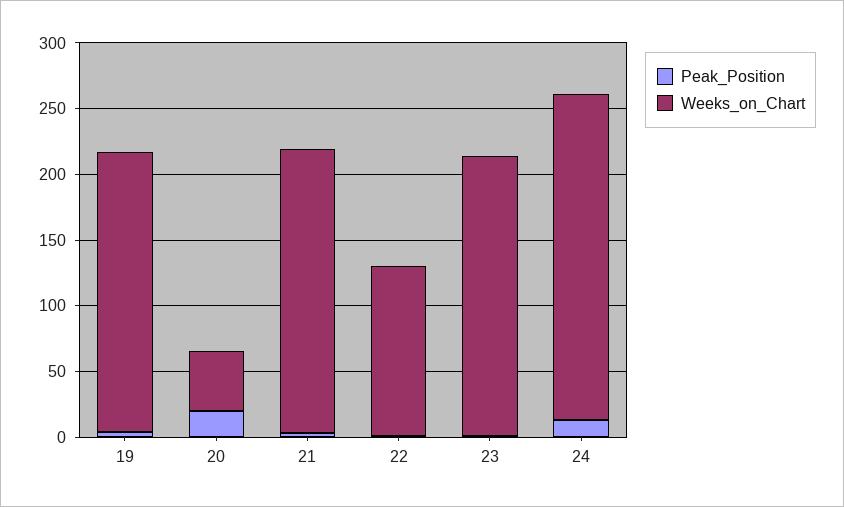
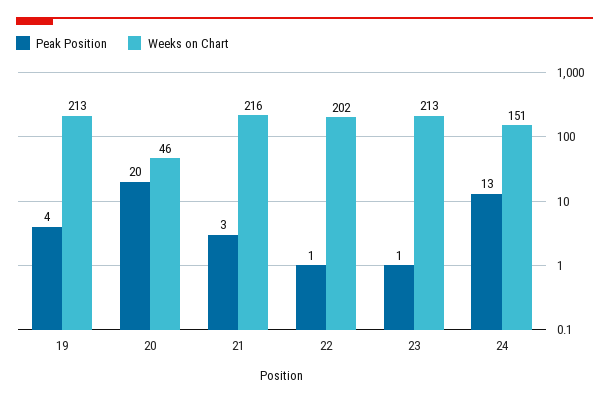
Weeks_on_Chart, 22: 130 -> 202
Weeks_on_Chart, 24: 250 -> 151

